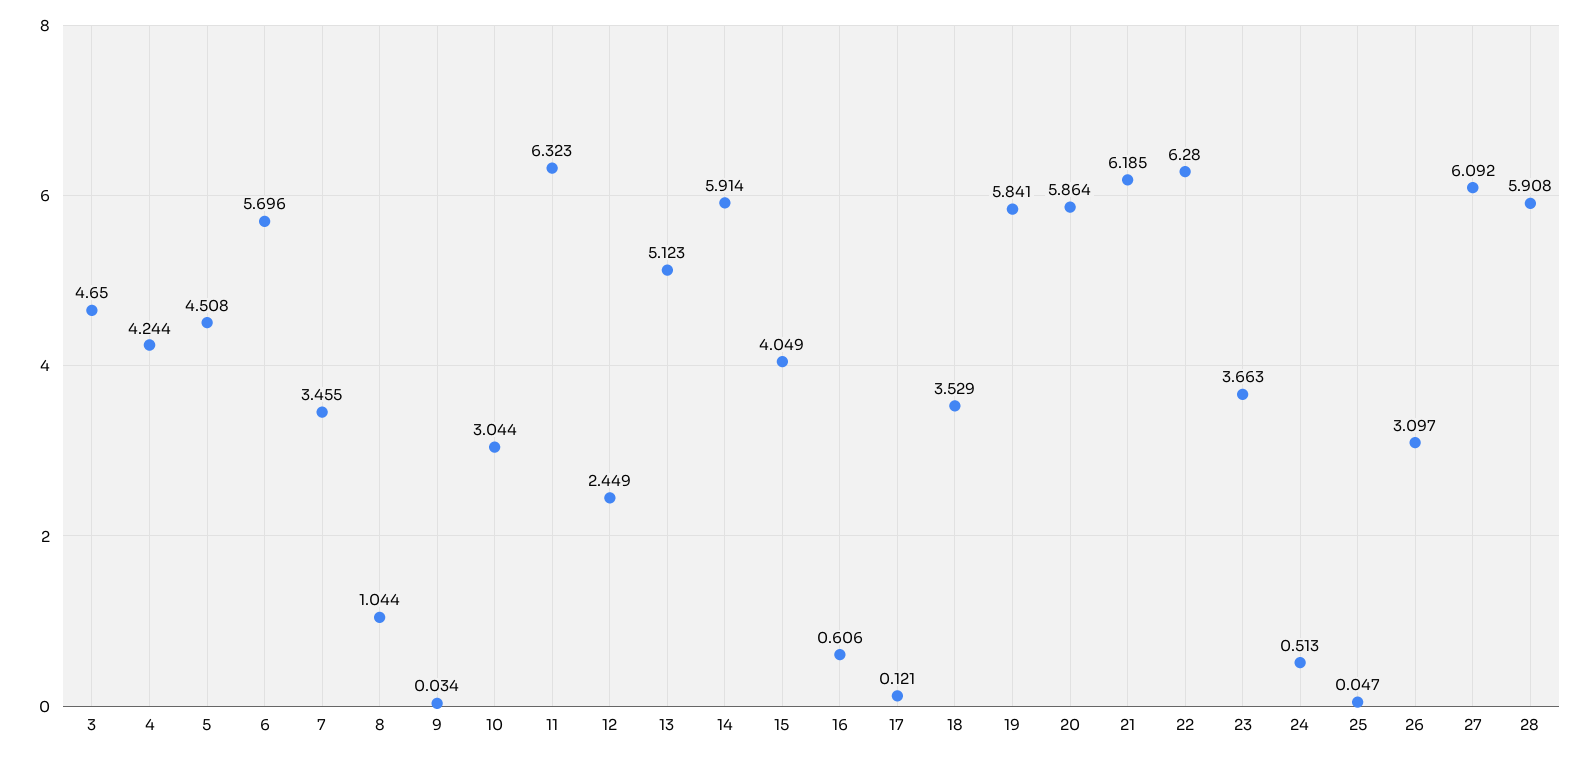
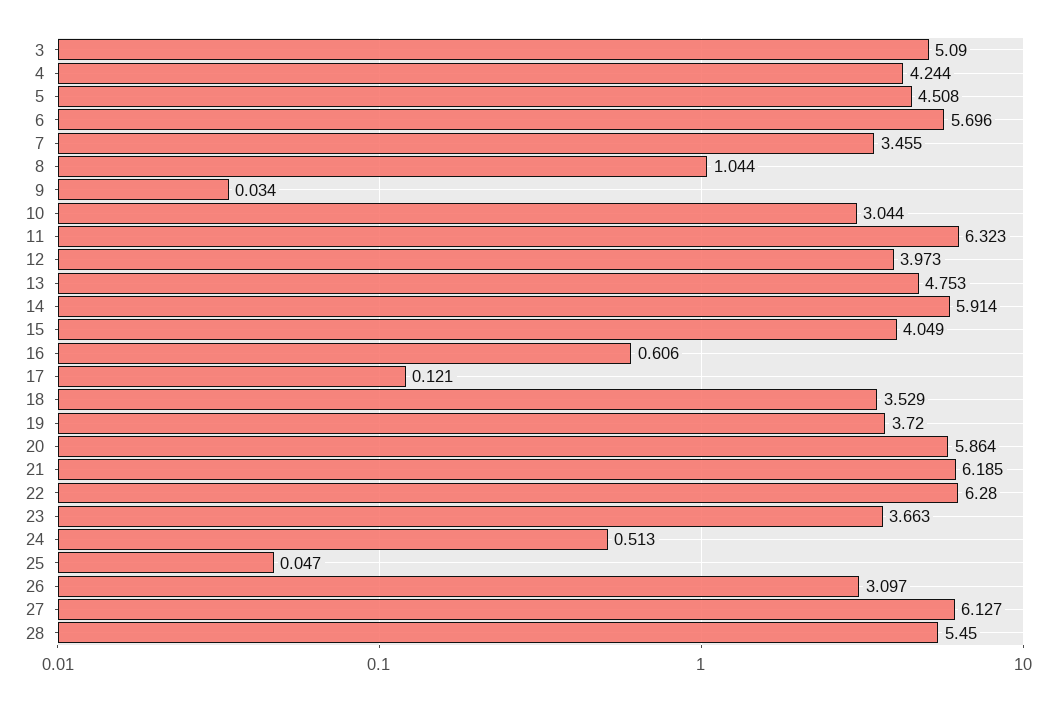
3: 4.65 -> 5.09
12: 2.449 -> 3.973
13: 5.123 -> 4.753
19: 5.841 -> 3.72
27: 6.092 -> 6.127
28: 5.908 -> 5.45

